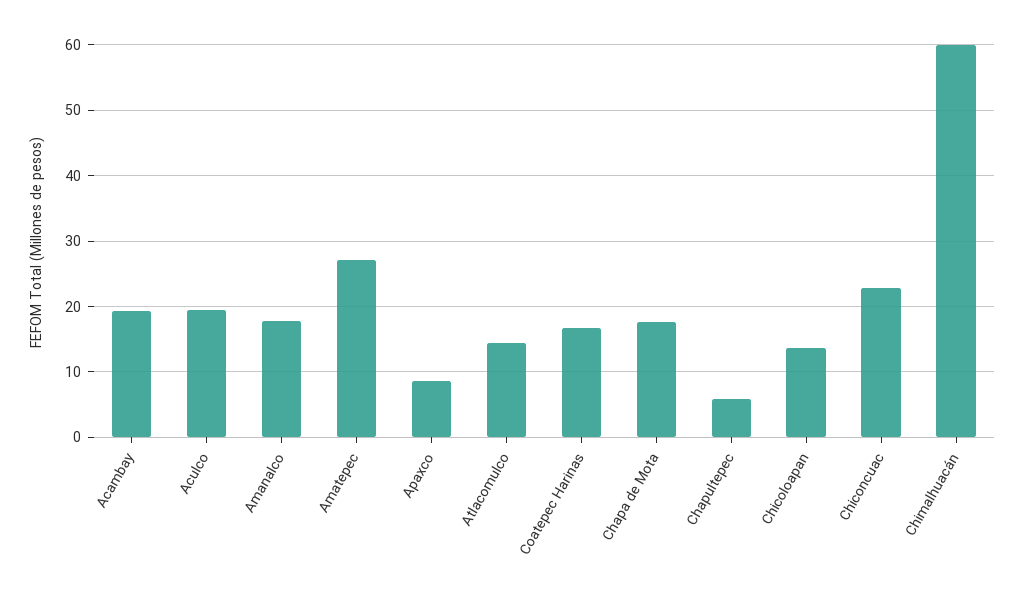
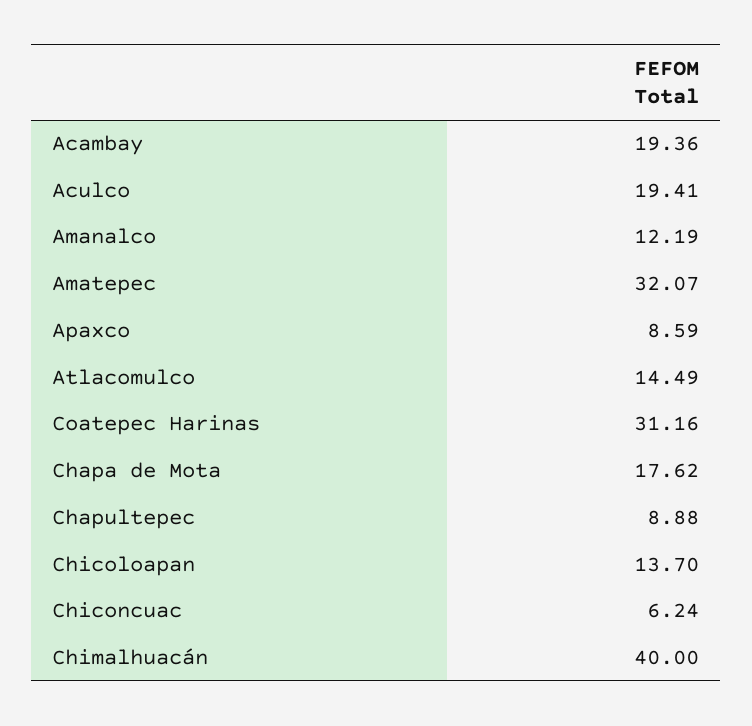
Amanalco: 18 -> 12.19
Amatepec: 27 -> 32.07
Coatepec Harinas: 17 -> 31.16
Chapultepec: 6 -> 8.88
Chiconcuac: 23 -> 6.24
Chimalhuacán: 60 -> 40

